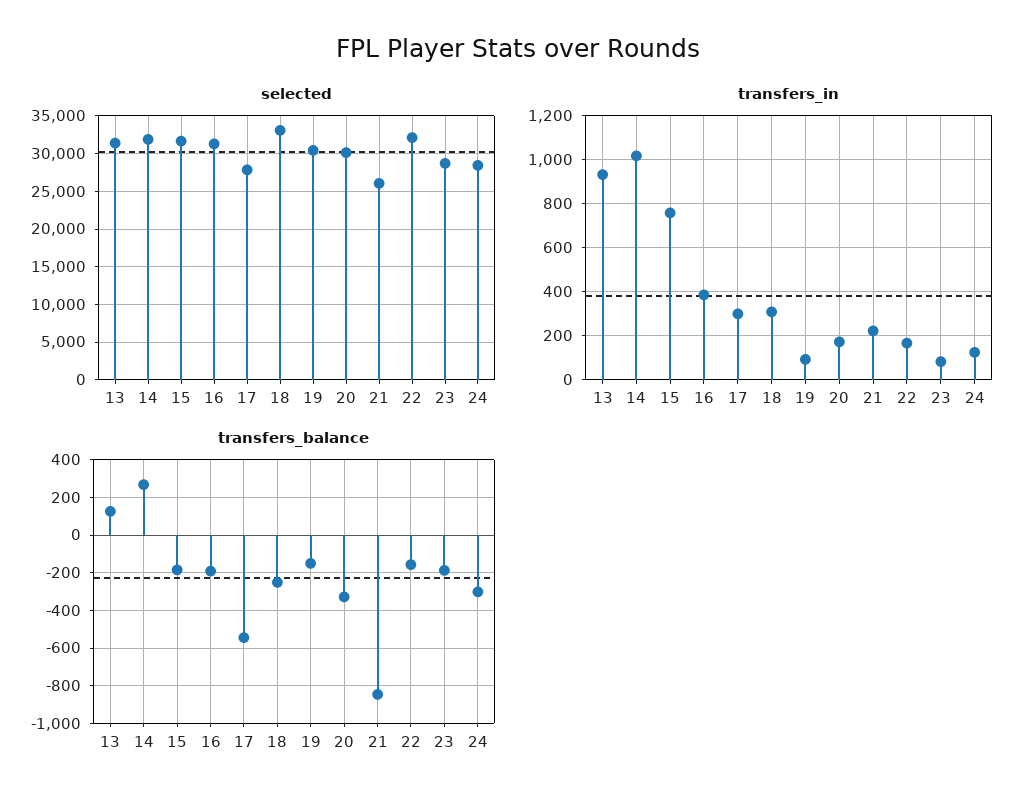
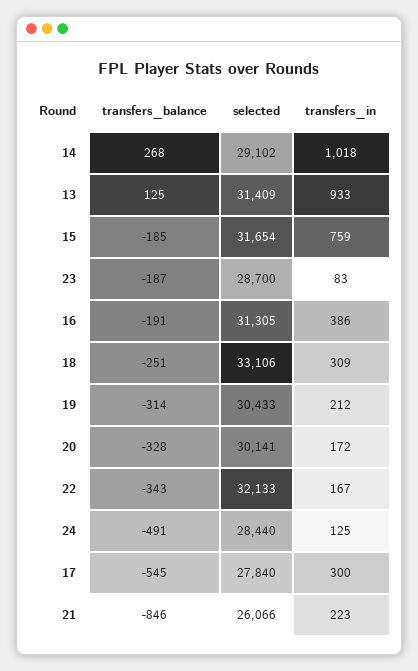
selected, 14: 32000 -> 29102
transfers_in, 19: 100 -> 212
transfers_balance, 19: -150 -> -314
transfers_balance, 22: -150 -> -343
transfers_balance, 24: -300 -> -491

